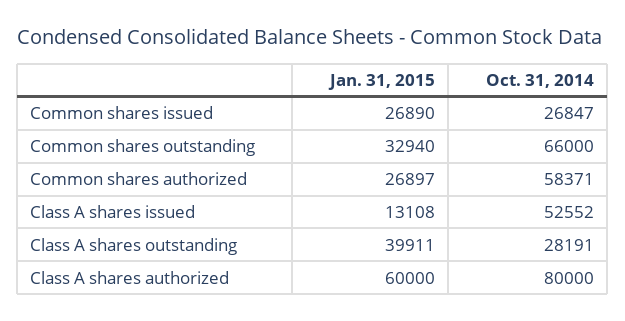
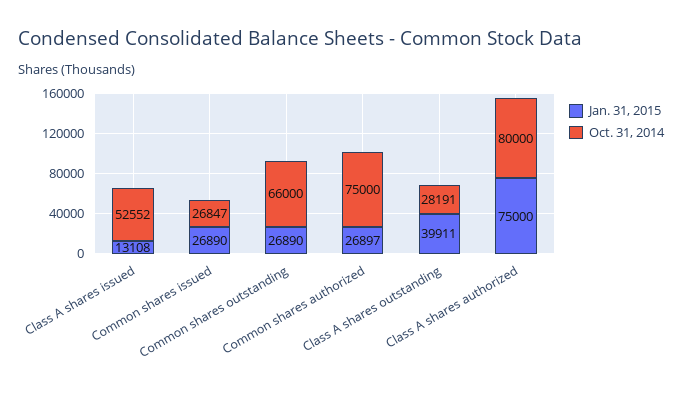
Jan. 31, 2015, Common shares outstanding: 32940 -> 26890
Oct. 31, 2014, Common shares authorized: 58371 -> 75000
Jan. 31, 2015, Class A shares authorized: 60000 -> 75000

